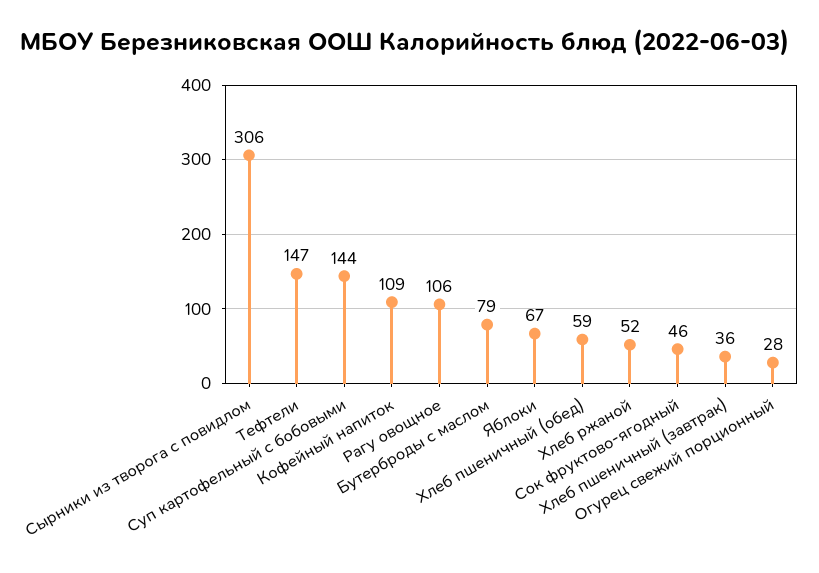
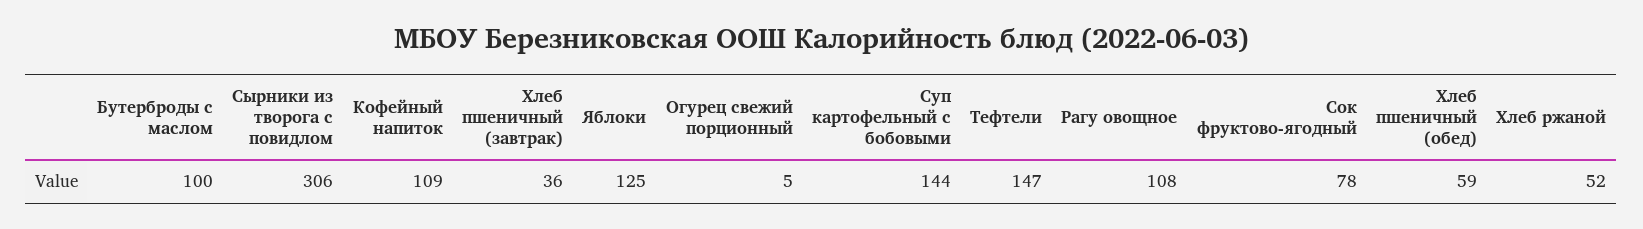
Рагу овощное: 106 -> 108
Бутерброды с маслом: 79 -> 100
Яблоки: 67 -> 125
Сок фруктово-ягодный: 46 -> 78
Огурец свежий порционный: 28 -> 5

